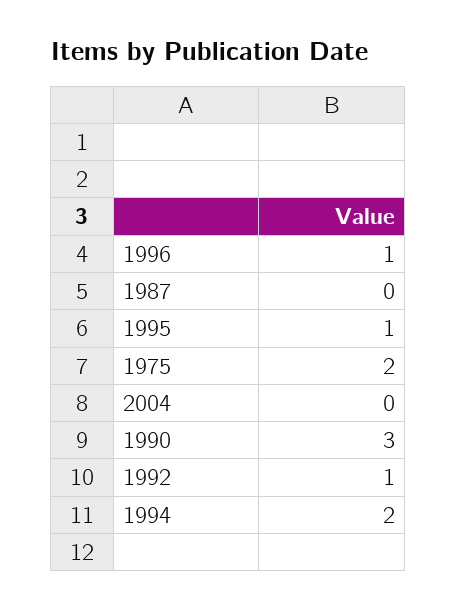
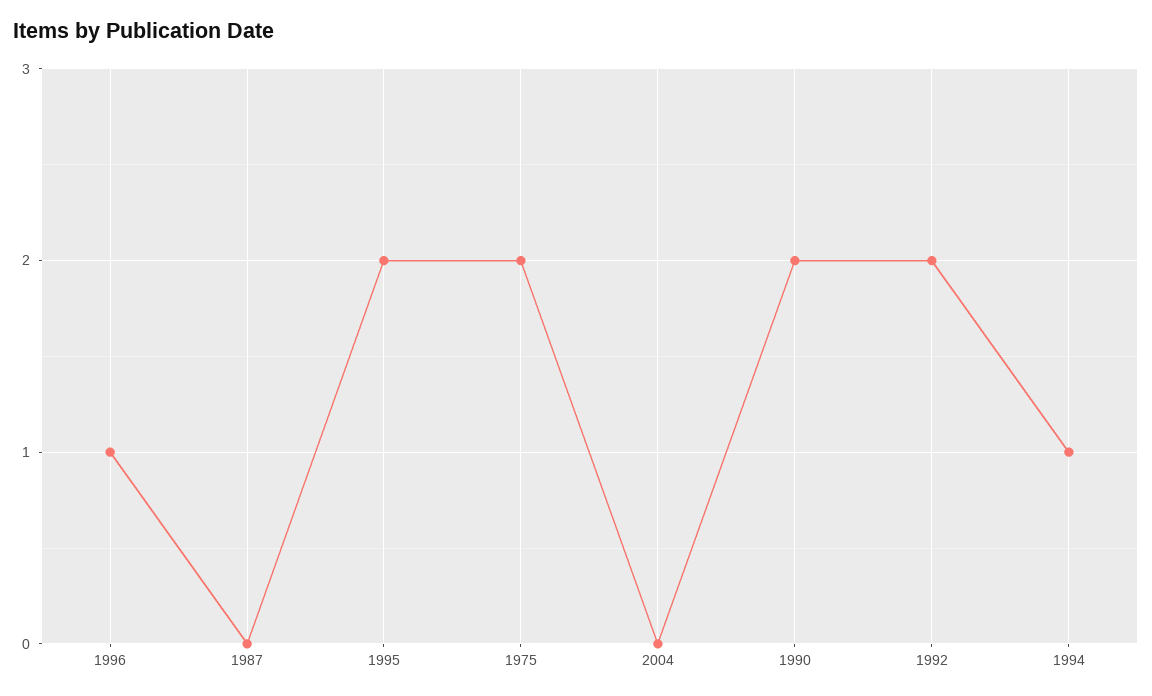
1995: 1 -> 2
1990: 3 -> 2
1992: 1 -> 2
1994: 2 -> 1

